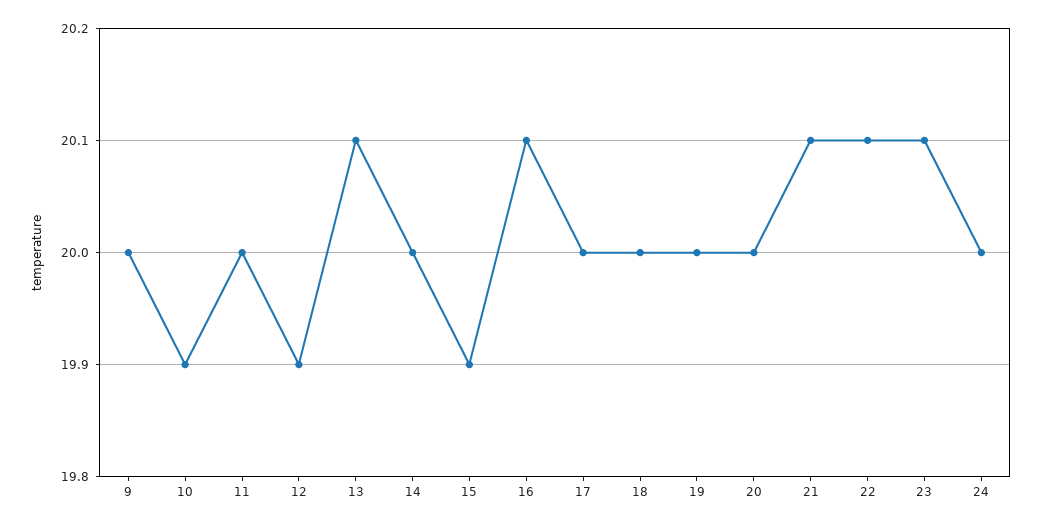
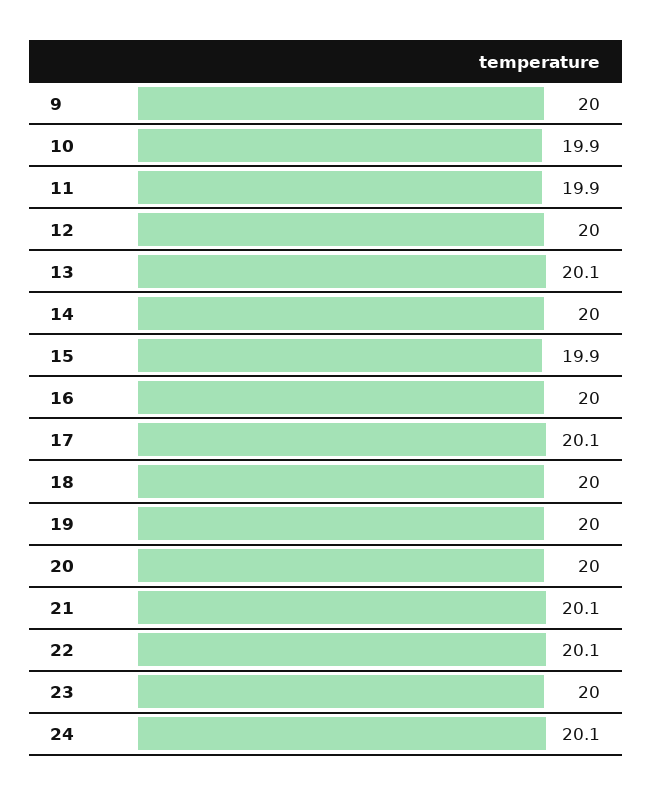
11: 20 -> 19.9
12: 19.9 -> 20
16: 20.1 -> 20
17: 20 -> 20.1
23: 20.1 -> 20
24: 20 -> 20.1

